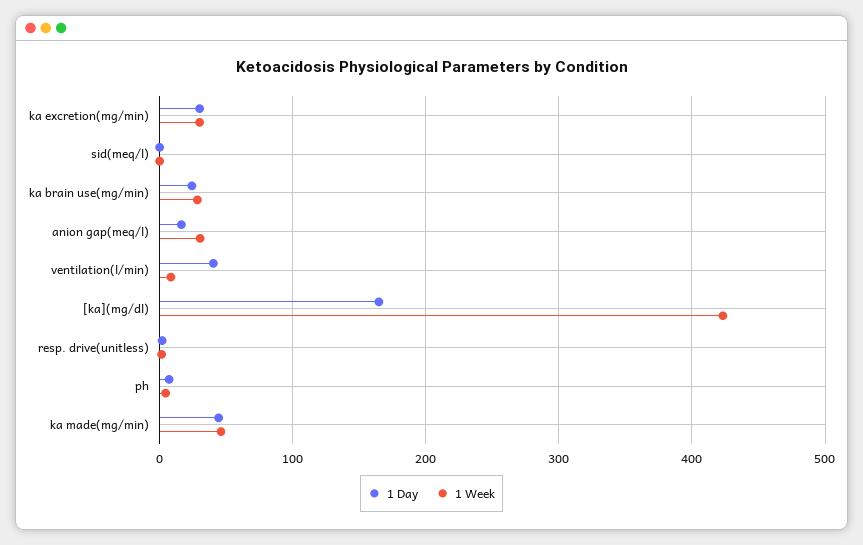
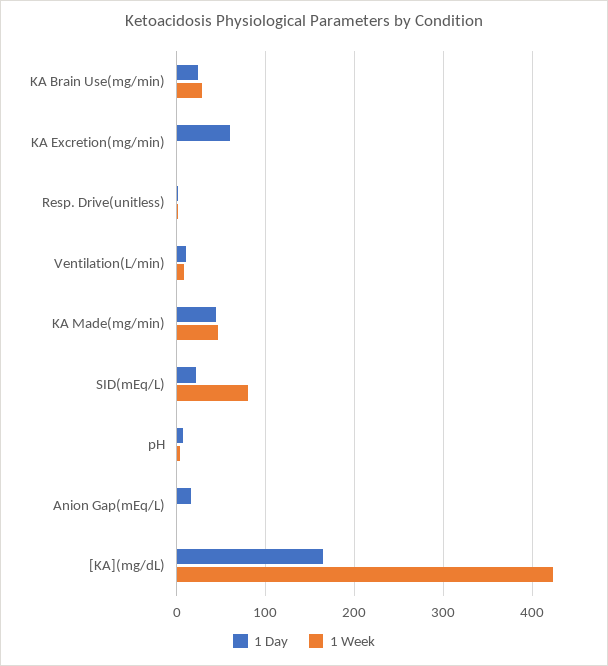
1 Day, ka excretion(mg/min): 30 -> 60
1 Week, ka excretion(mg/min): 30 -> 0
1 Day, sid(meq/l): 0 -> 20
1 Week, sid(meq/l): 0 -> 80
1 Week, anion gap(meq/l): 30 -> 0
1 Day, ventilation(l/min): 40 -> 10

